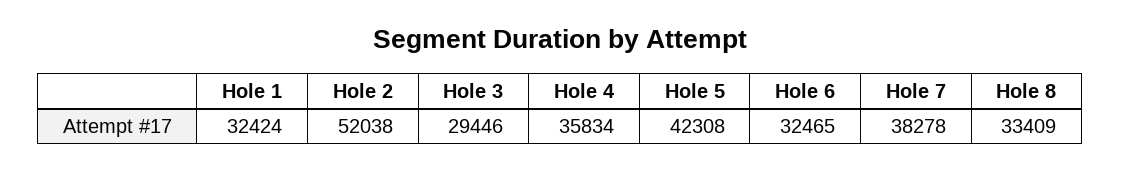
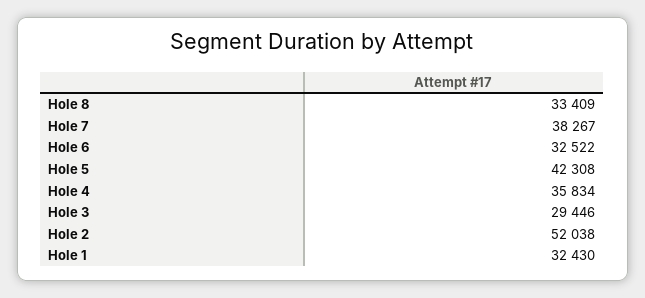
Hole 1: 32424 -> 32430
Hole 6: 32465 -> 32522
Hole 7: 38278 -> 38267

